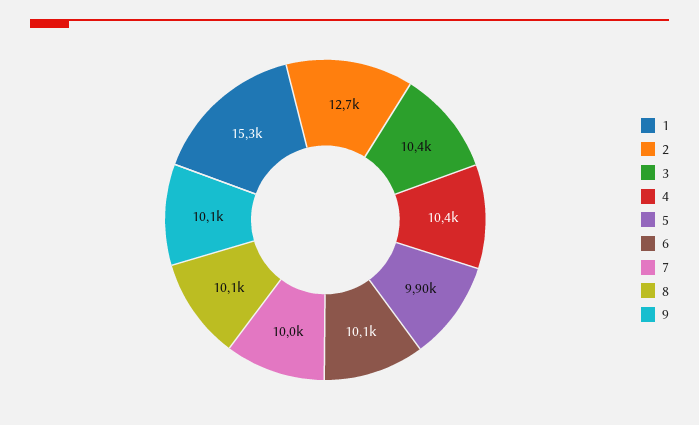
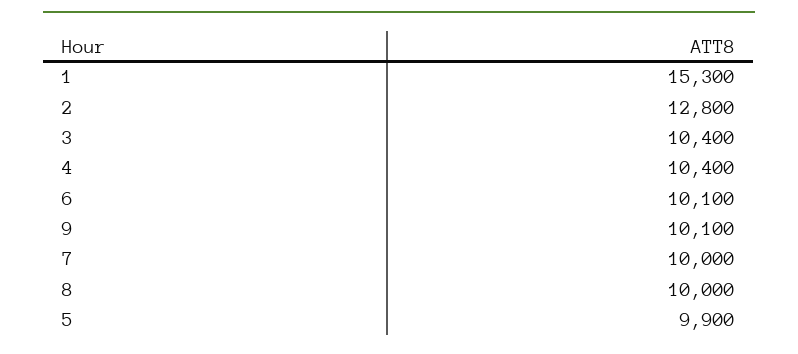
2: 12700 -> 12800
8: 10100 -> 10000

